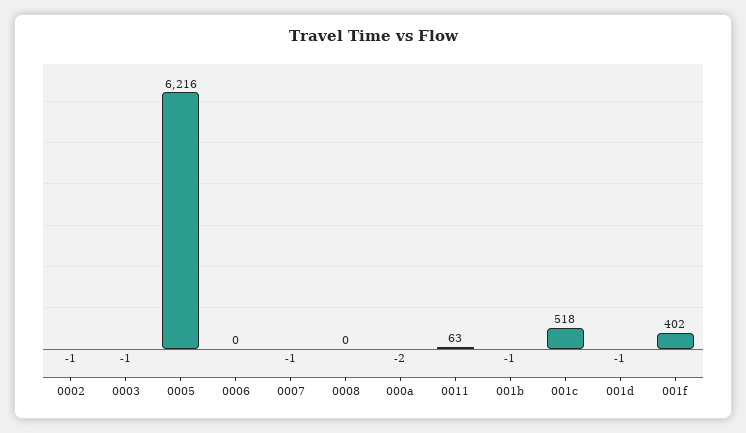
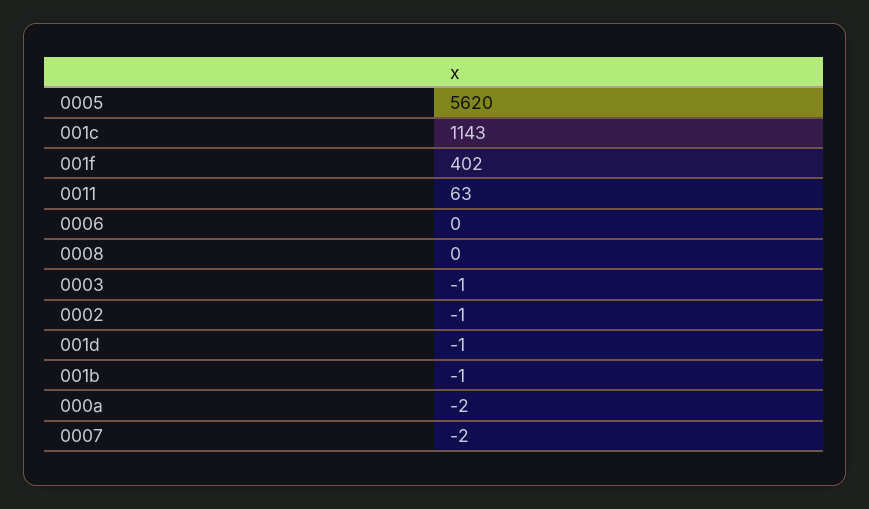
0005: 6216 -> 5620
0007: -1 -> -2
001c: 518 -> 1143

